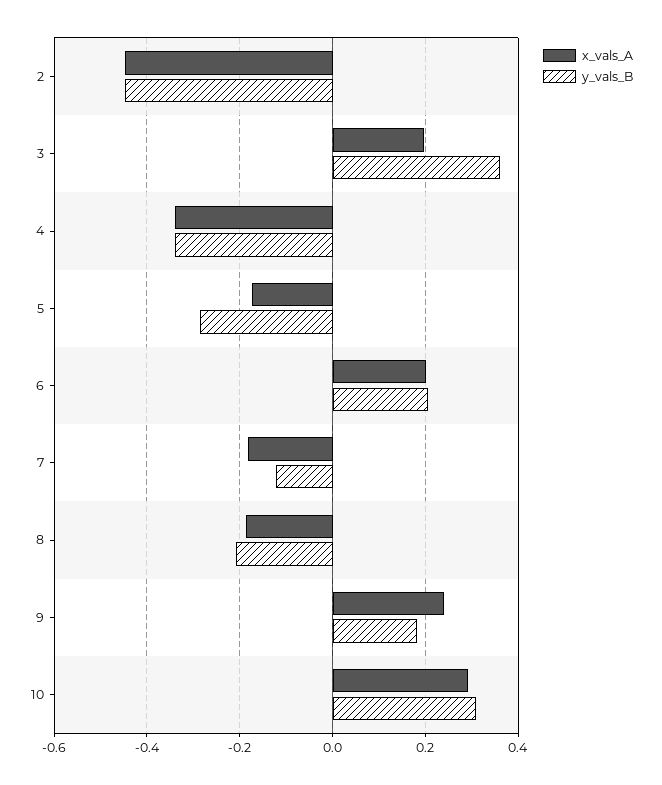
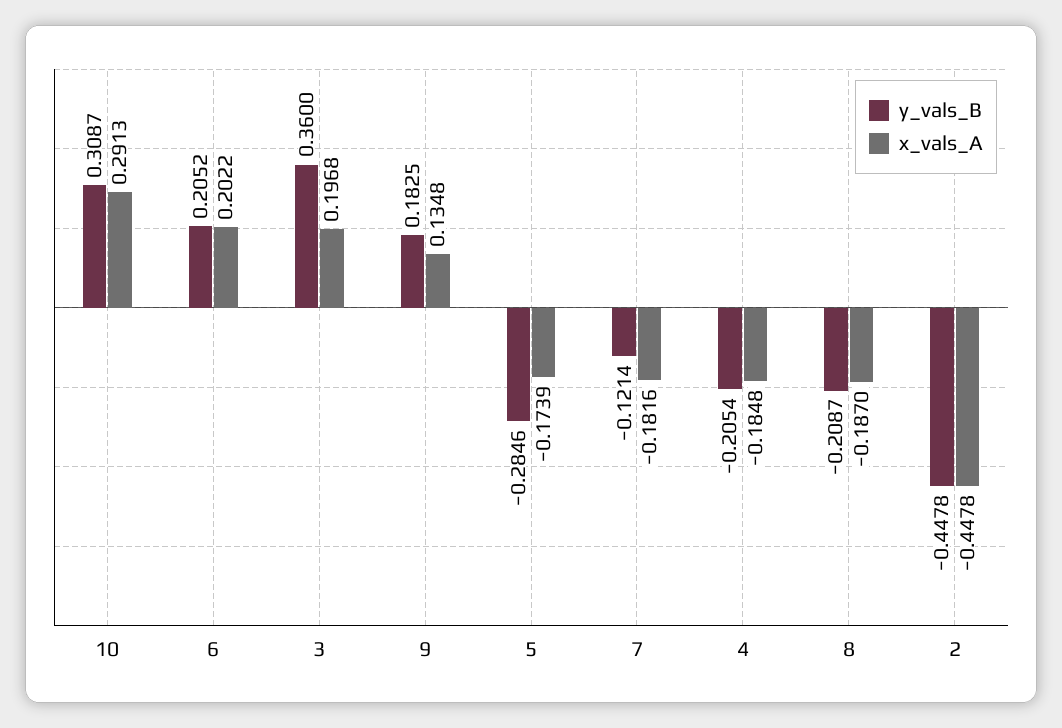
x_vals_A, 4: -0.34 -> -0.1848
y_vals_B, 4: -0.34 -> -0.2054
x_vals_A, 9: 0.24 -> 0.1348

